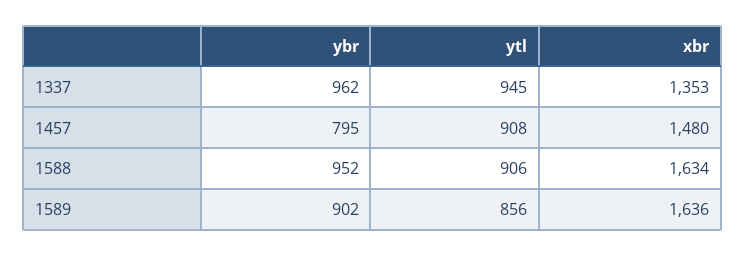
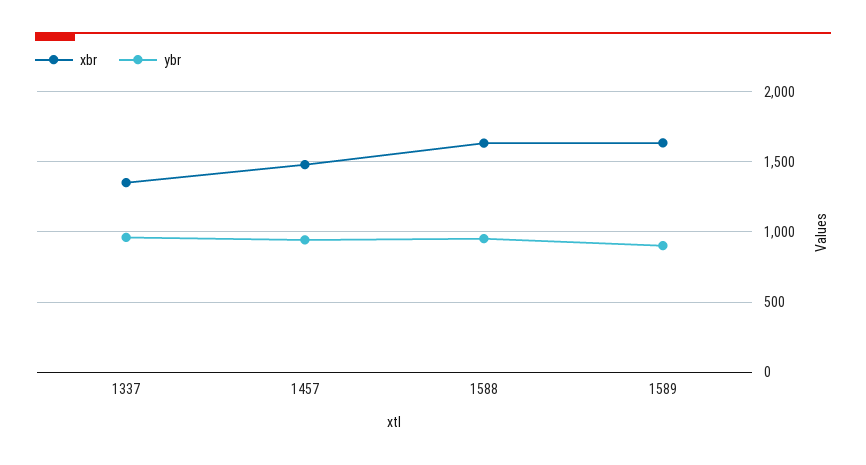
ytl, 1337: 945 -> none
ybr, 1457: 795 -> 950
ytl, 1457: 908 -> none
ytl, 1588: 906 -> none
ytl, 1589: 856 -> none

